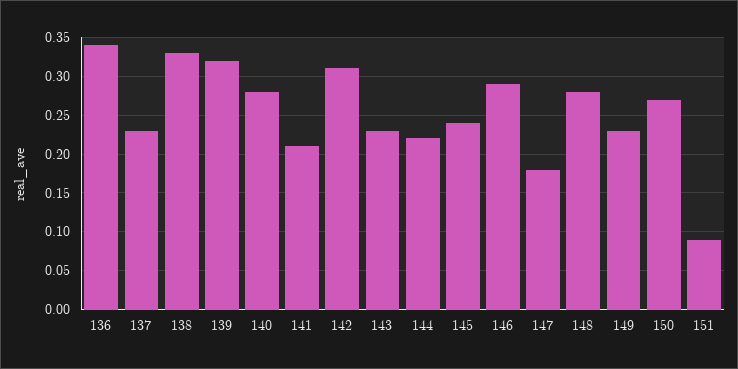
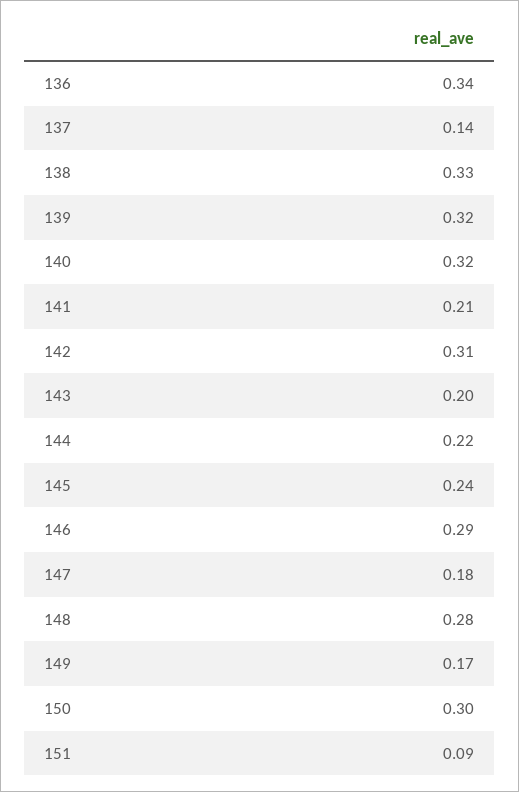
137: 0.23 -> 0.14
140: 0.28 -> 0.32
143: 0.23 -> 0.2
149: 0.23 -> 0.17
150: 0.27 -> 0.3

